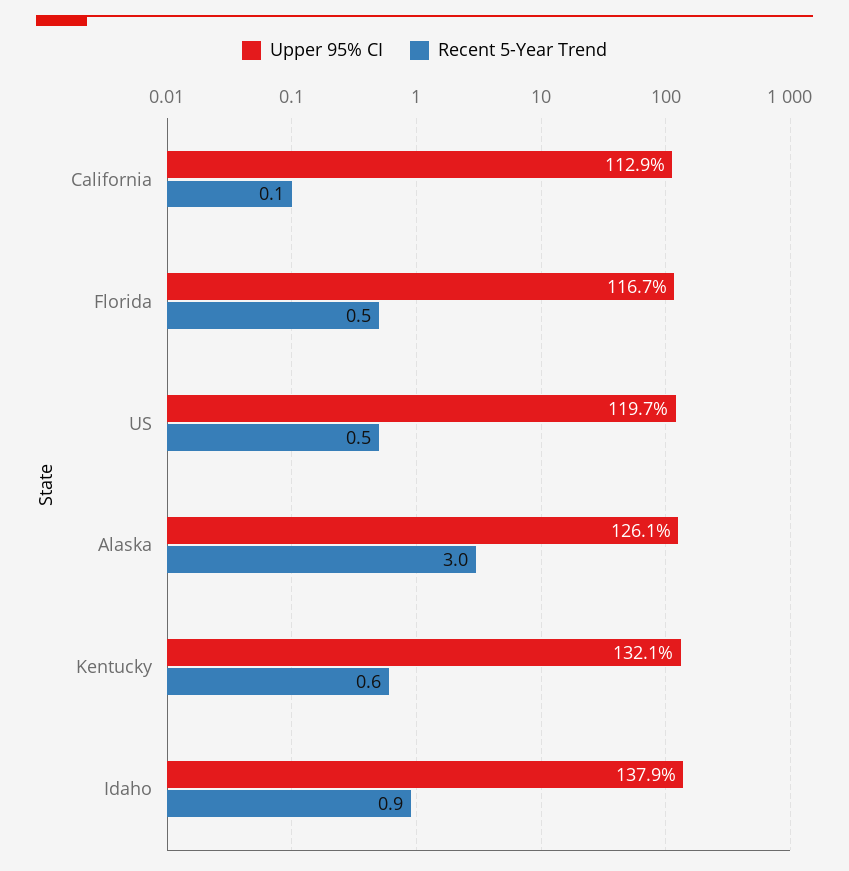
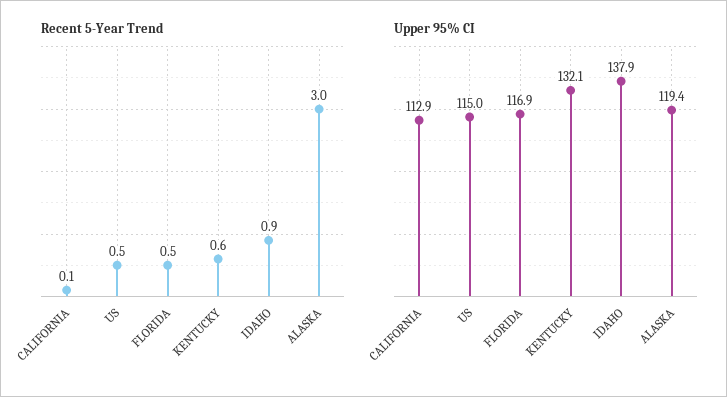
Upper 95% CI, Florida: 116.7 -> 116.9
Upper 95% CI, US: 119.7 -> 115
Upper 95% CI, Alaska: 126.1 -> 119.4

